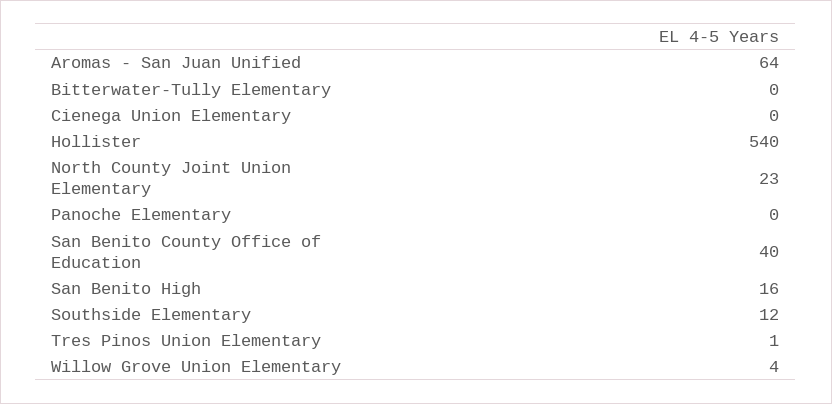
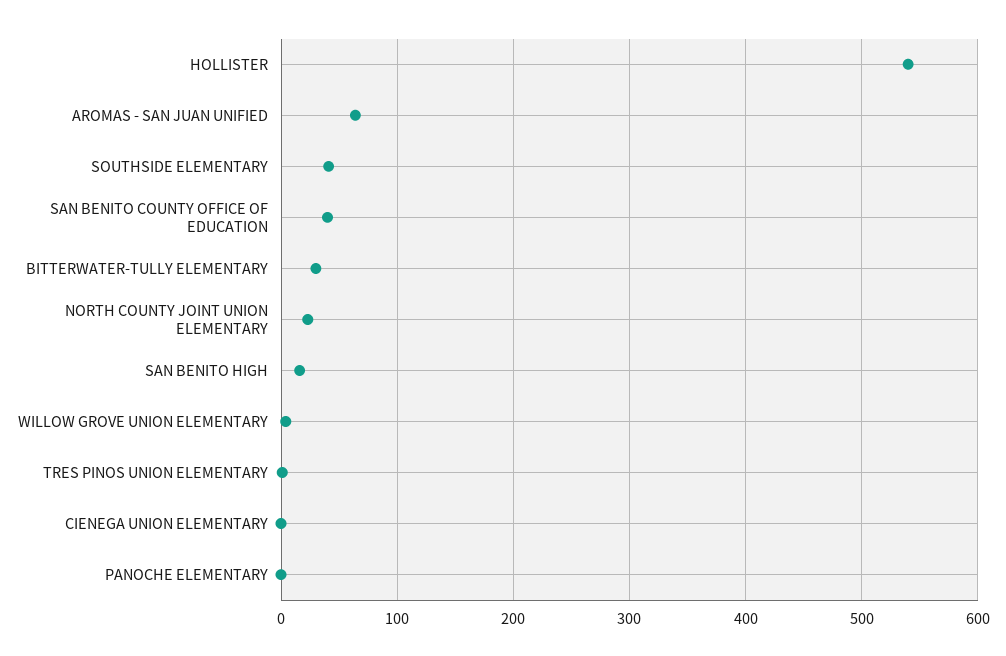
Bitterwater-Tully Elementary: 0 -> 30
Southside Elementary: 12 -> 40

